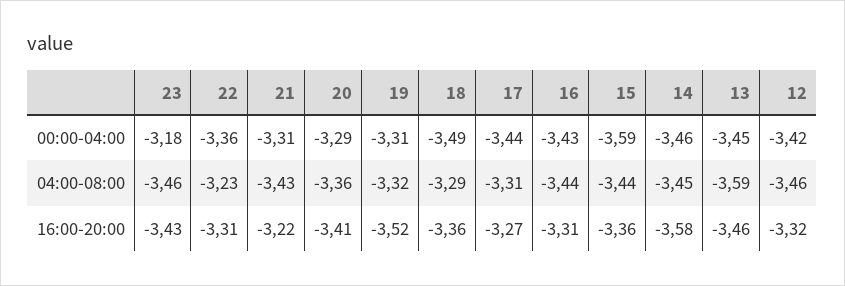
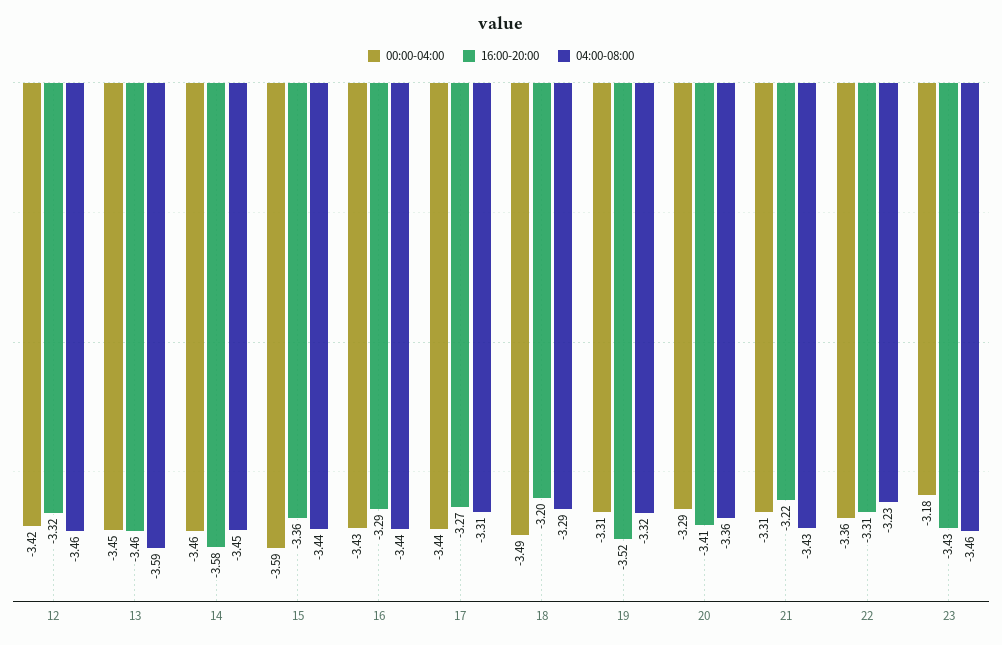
16:00-20:00, 18: -3.36 -> -3.2
16:00-20:00, 16: -3.31 -> -3.29

